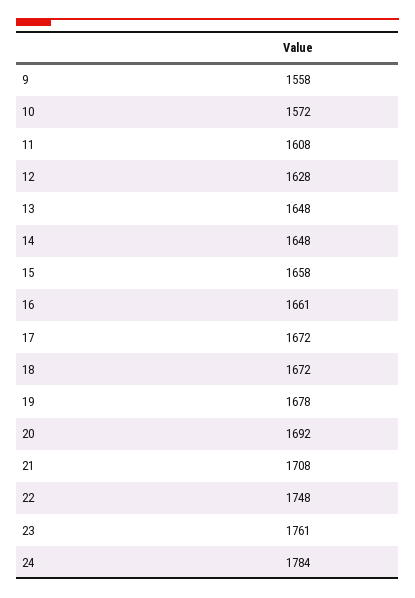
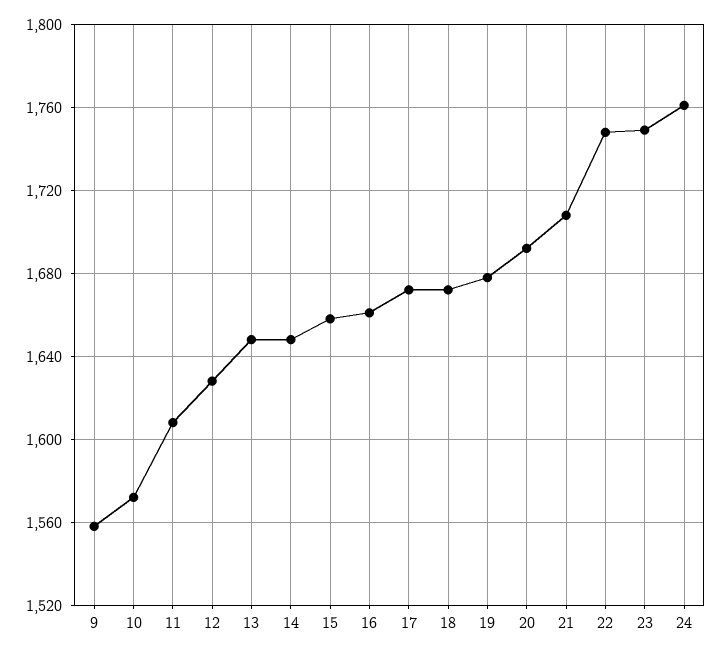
23: 1761 -> 1750
24: 1784 -> 1760

